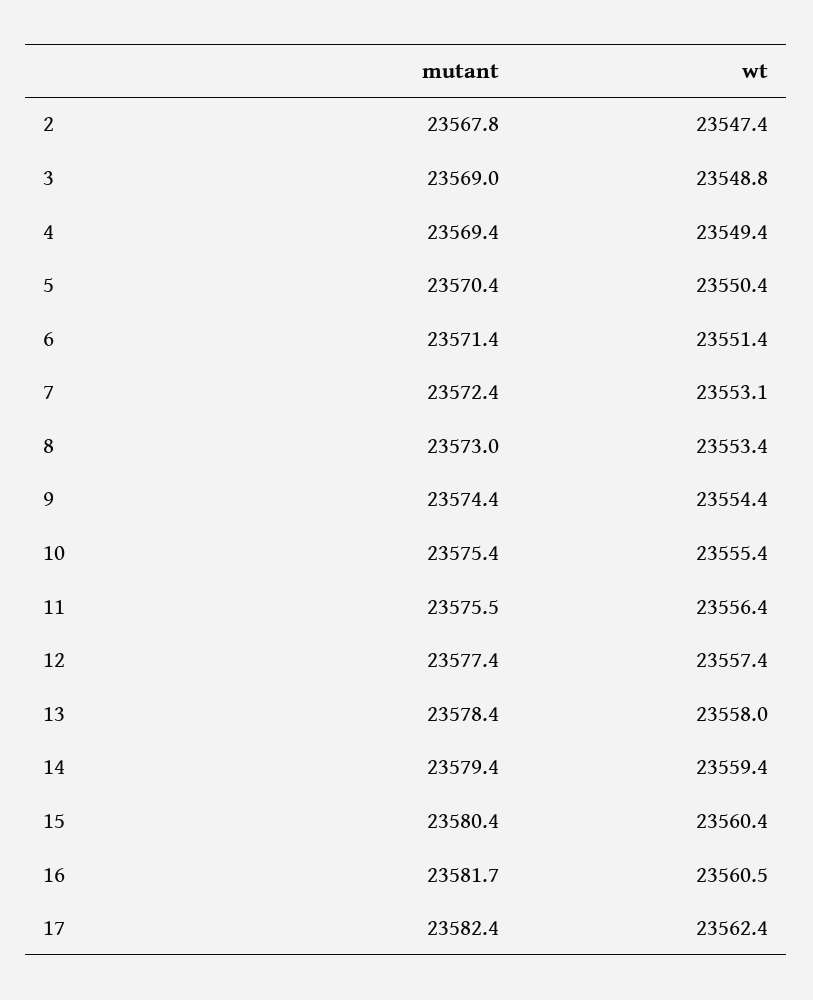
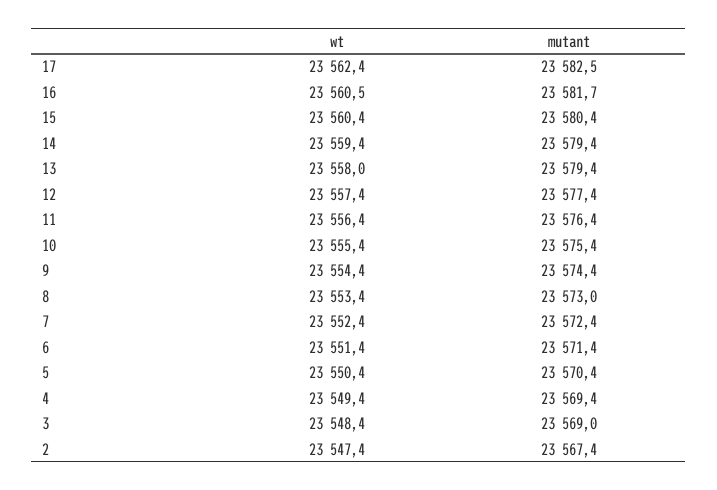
mutant, 2: 23567.8 -> 23567.4
wt, 3: 23548.8 -> 23548.4
wt, 7: 23553.1 -> 23552.4
mutant, 11: 23575.5 -> 23576.4
mutant, 13: 23578.4 -> 23579.4
mutant, 17: 23582.4 -> 23582.5

